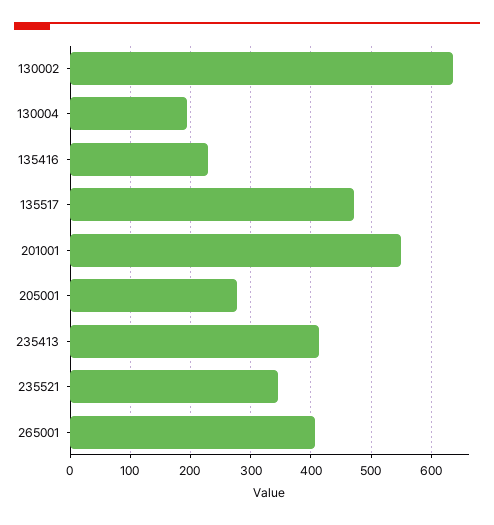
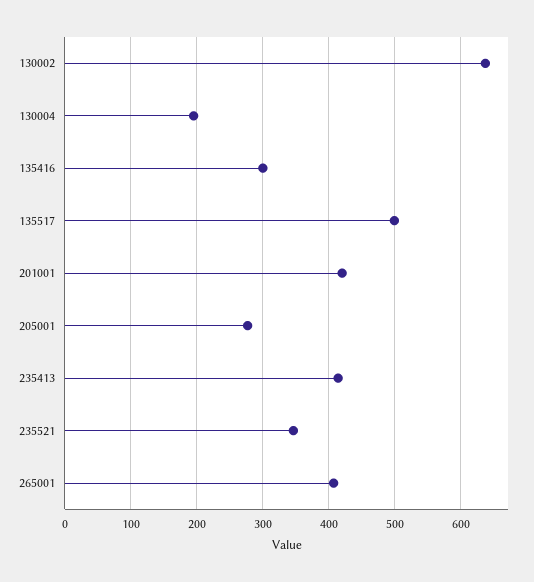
135416: 230 -> 300
135517: 470 -> 500
201001: 550 -> 420

